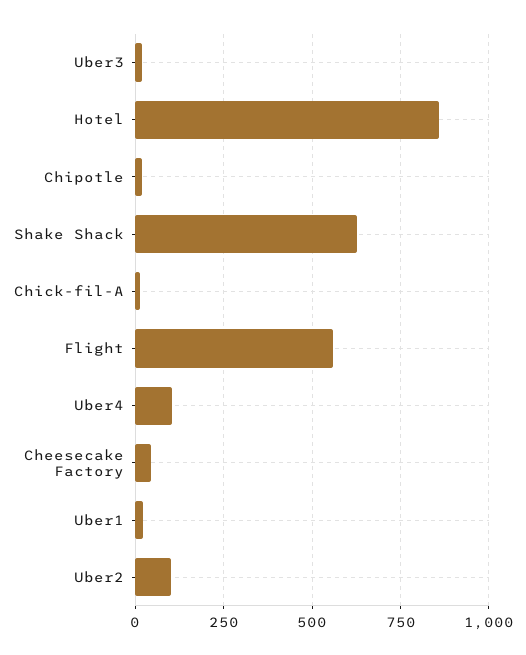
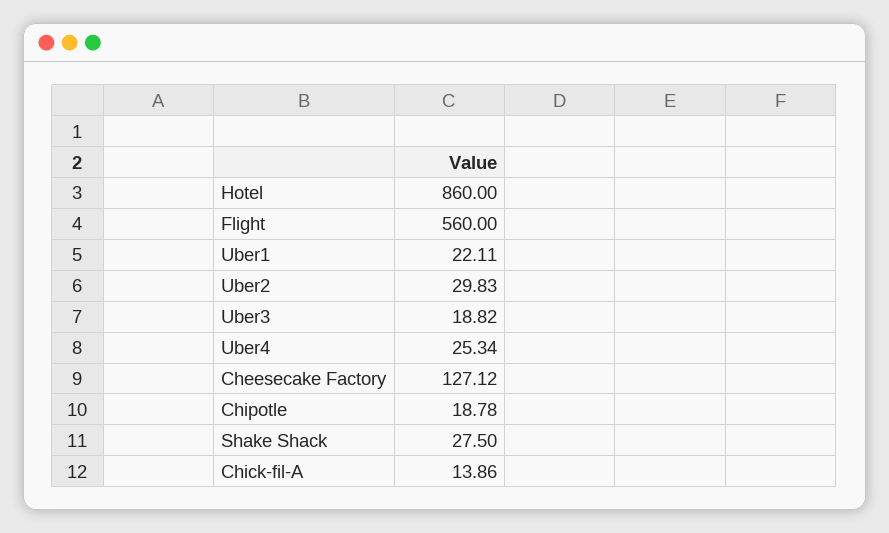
Shake Shack: 625 -> 27.5
Uber4: 100 -> 25.34
Cheesecake Factory: 50 -> 127.12
Uber2: 100 -> 29.83

